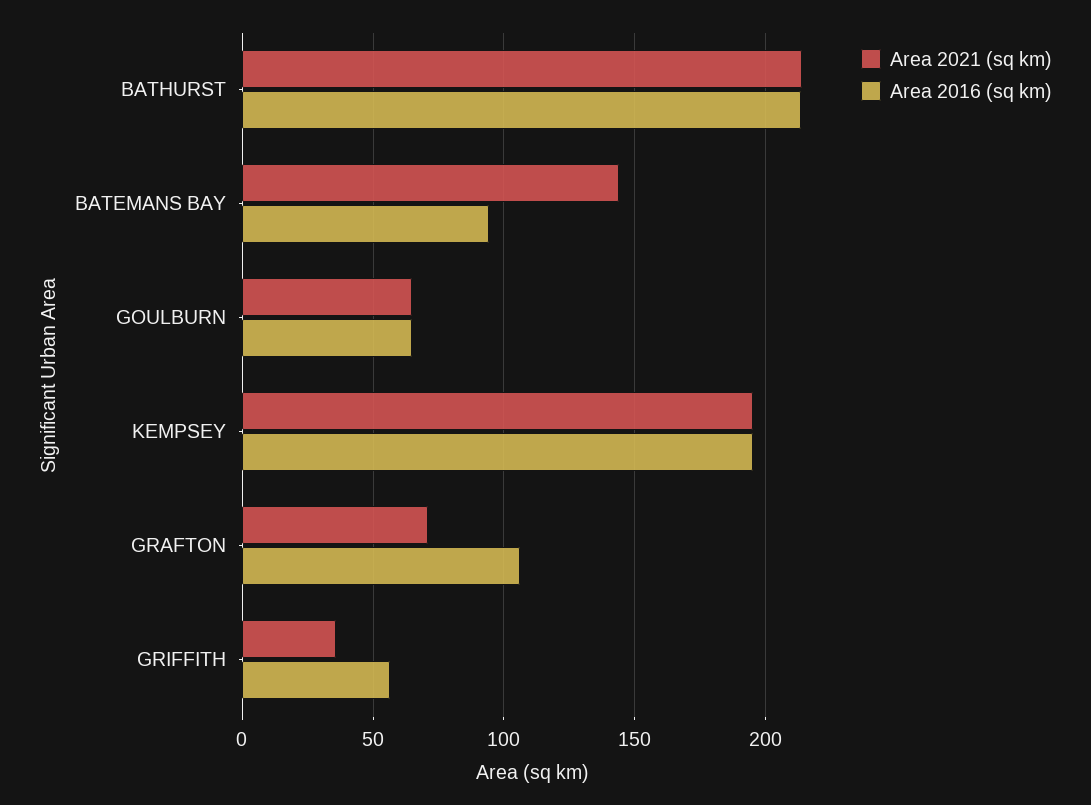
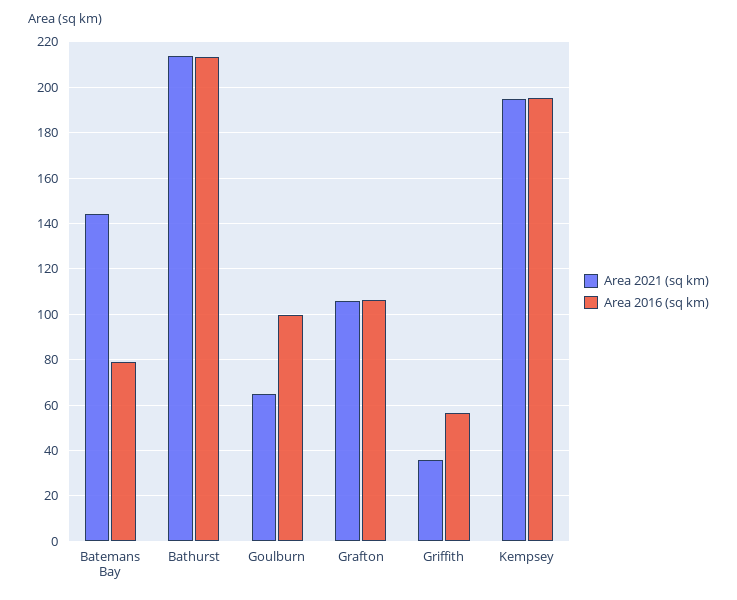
Area 2016 (sq km), BATEMANS BAY: 95 -> 80
Area 2016 (sq km), GOULBURN: 65 -> 100
Area 2021 (sq km), GRAFTON: 70 -> 105

